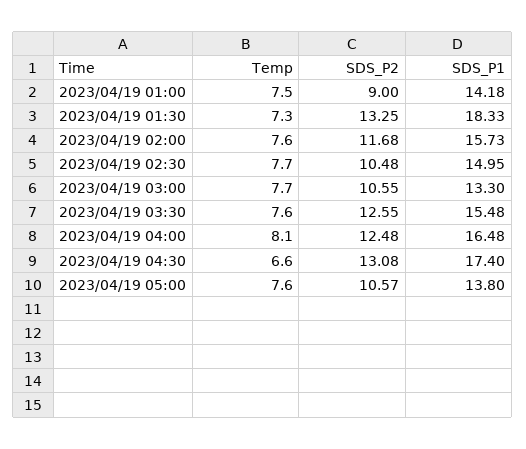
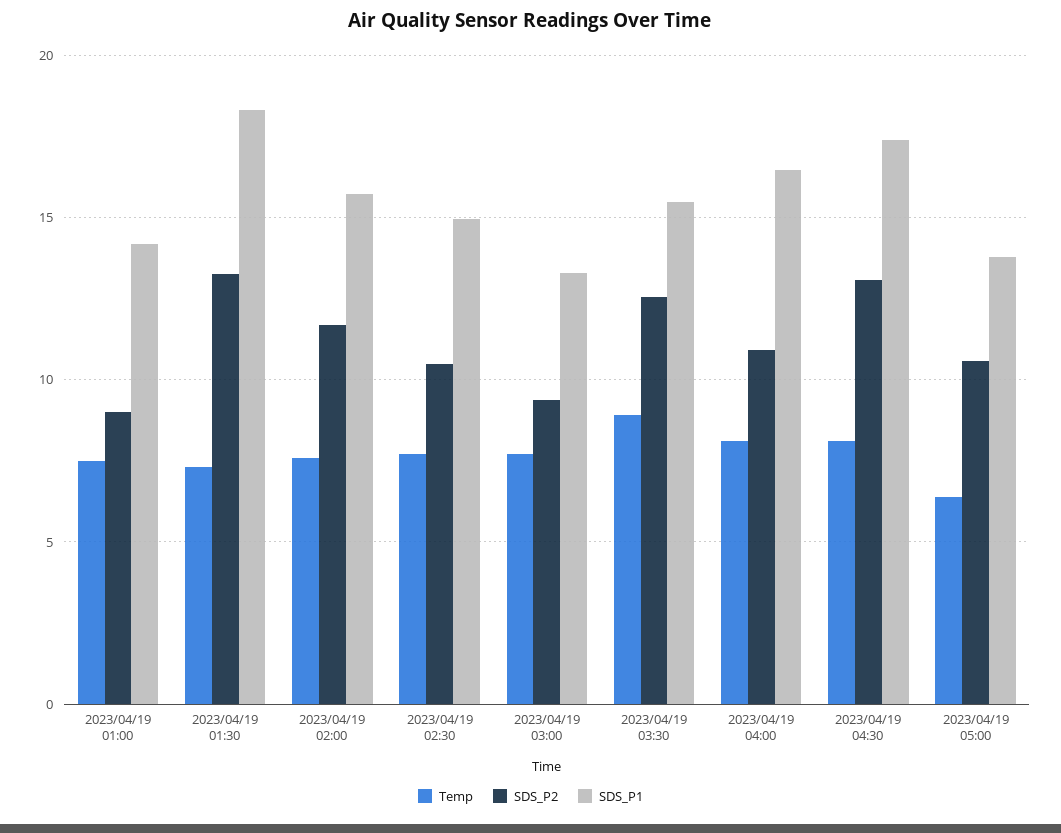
SDS_P2, 2023/04/19 03:00: 10.55 -> 9.5
Temp, 2023/04/19 03:30: 7.6 -> 9
SDS_P2, 2023/04/19 04:00: 12.48 -> 11
Temp, 2023/04/19 04:30: 6.6 -> 8
Temp, 2023/04/19 05:00: 7.6 -> 6.5

